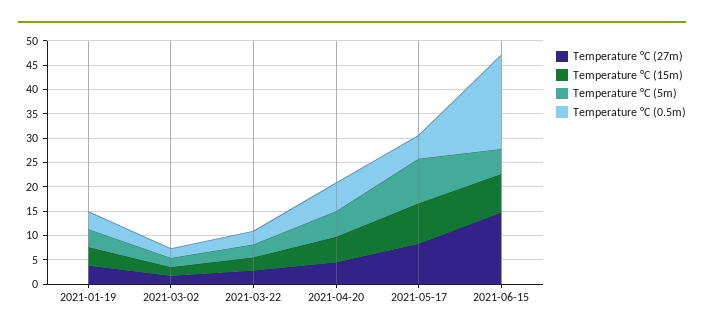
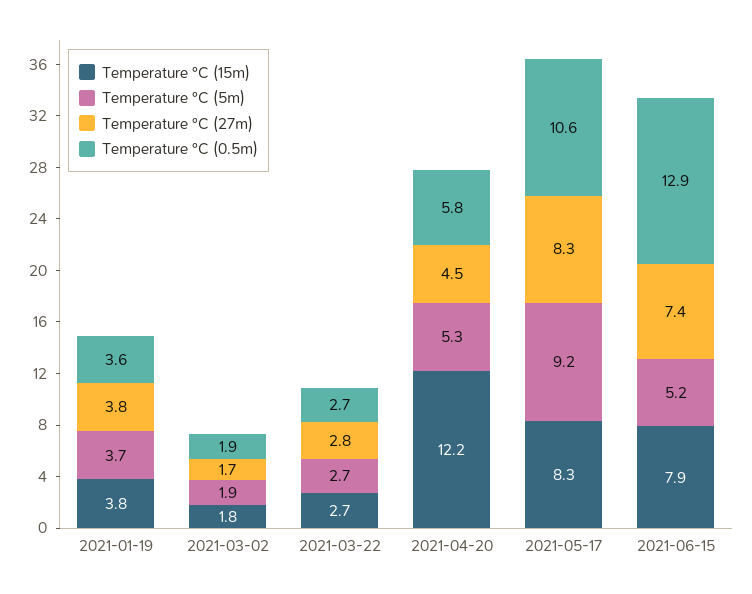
Temperature °C (15m), 2021-04-20: 5 -> 12.2
Temperature °C (0.5m), 2021-05-17: 5 -> 10.6
Temperature °C (27m), 2021-06-15: 15 -> 7.4
Temperature °C (0.5m), 2021-06-15: 20 -> 12.9

